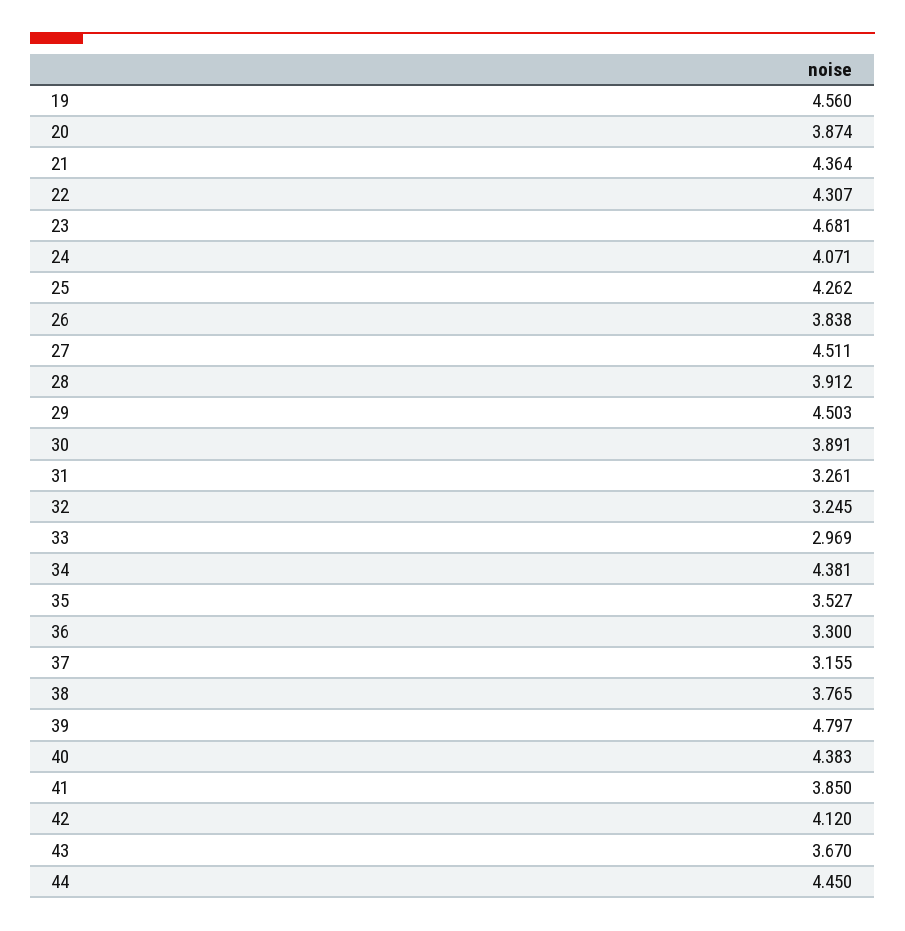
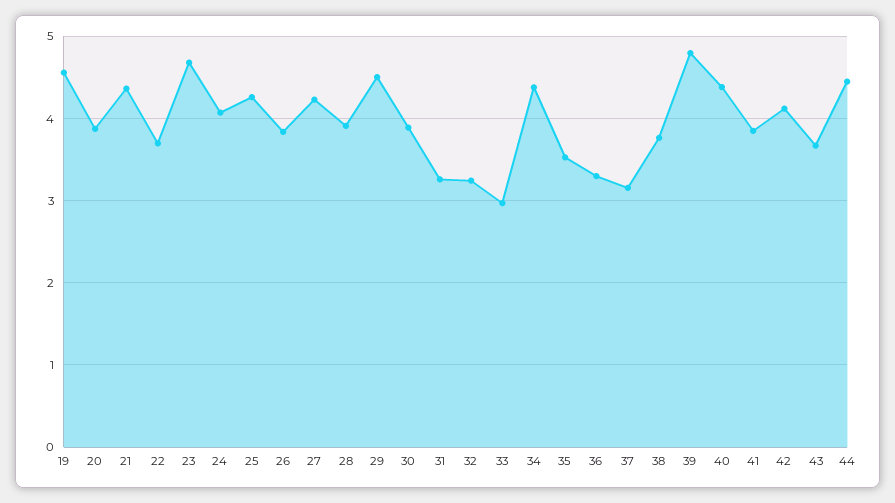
22: 4.307 -> 3.7
27: 4.511 -> 4.2

